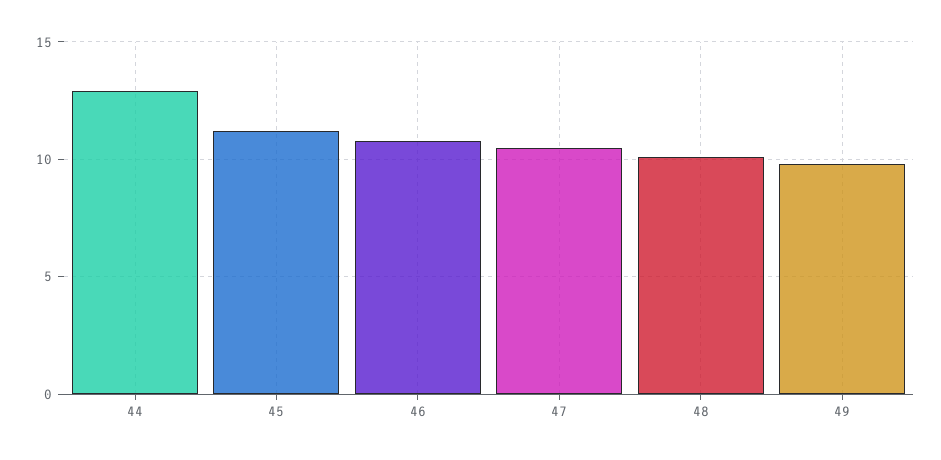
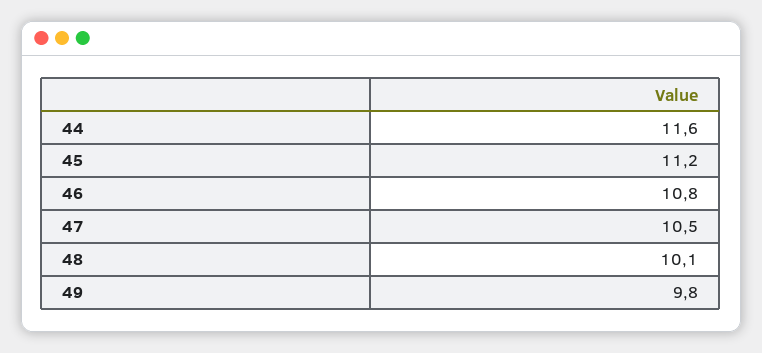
44: 13 -> 11.6

